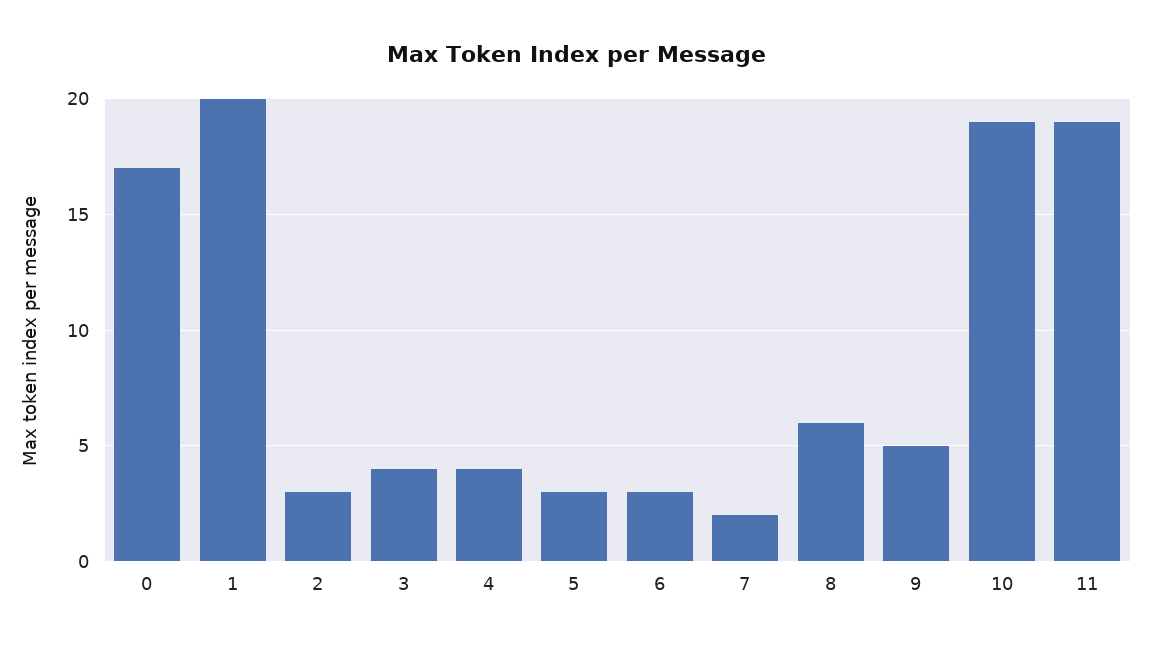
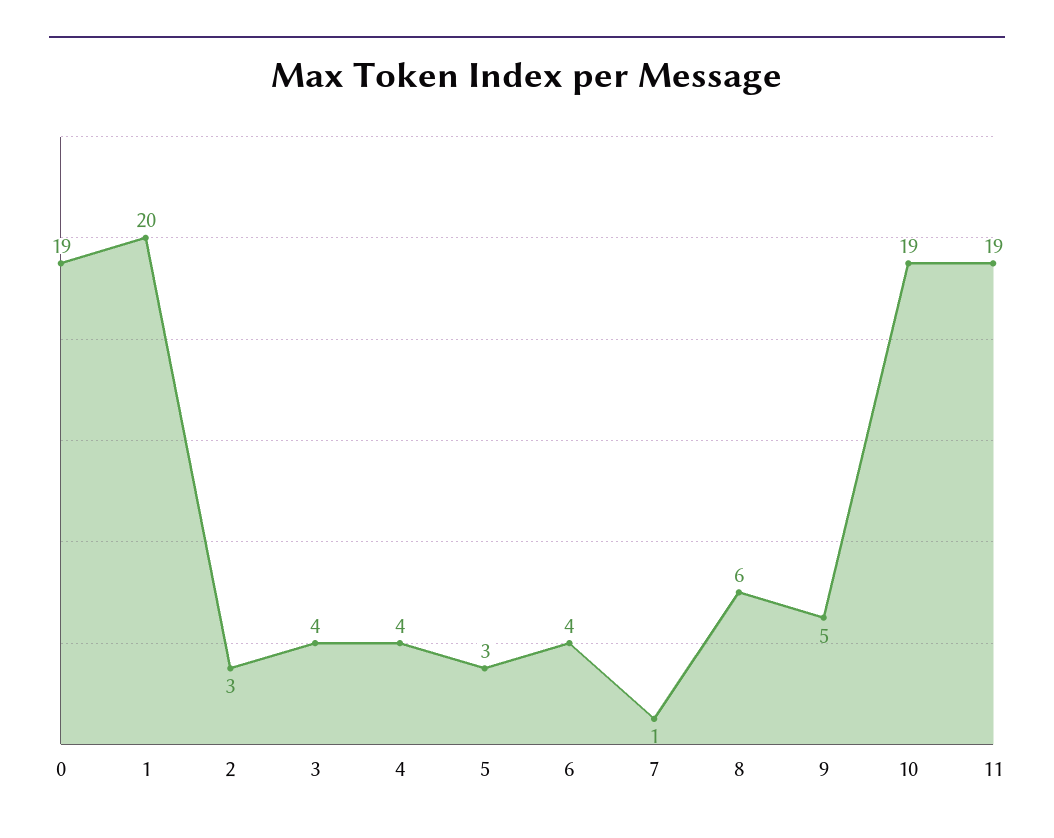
0: 17 -> 19
6: 3 -> 4
7: 2 -> 1

